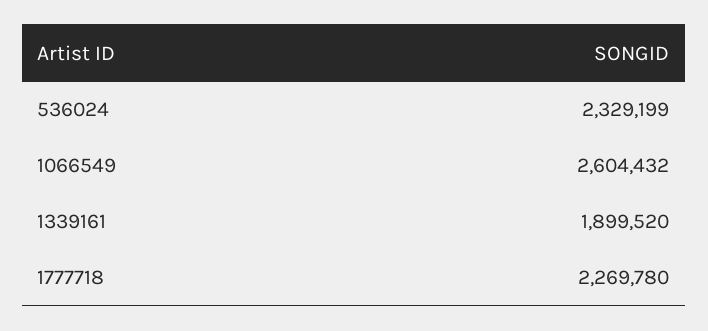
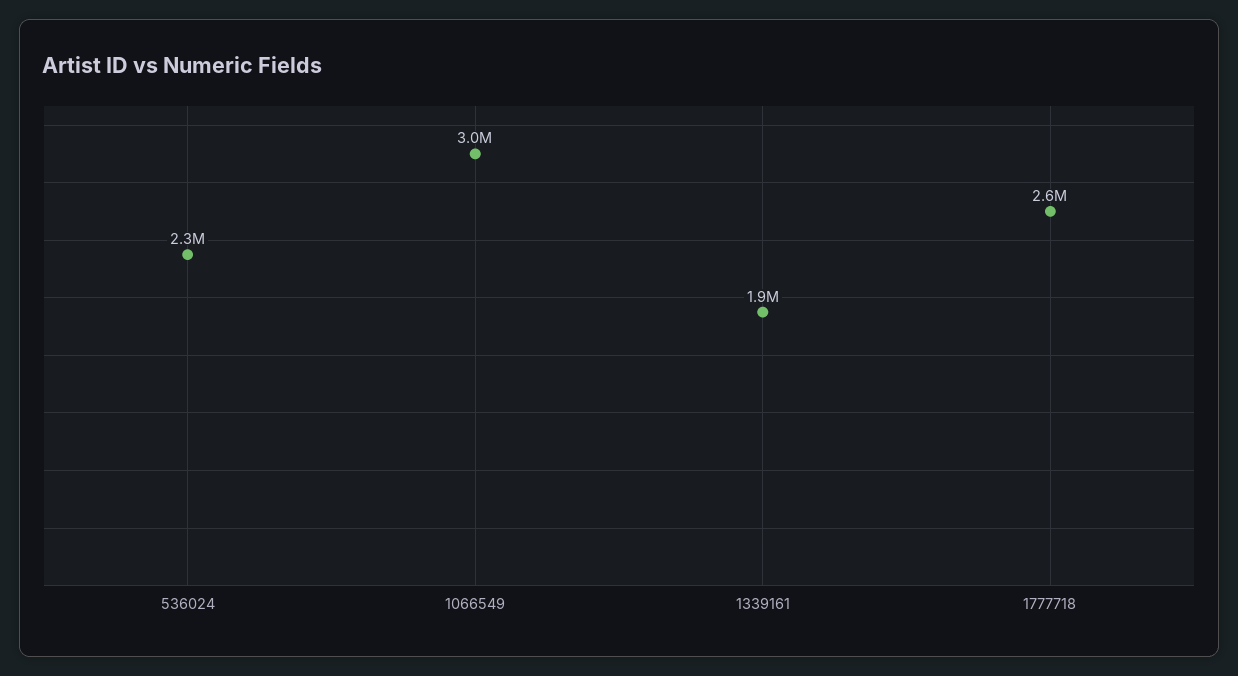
1066549: 2604432 -> 3000000
1777718: 2269780 -> 2600000

